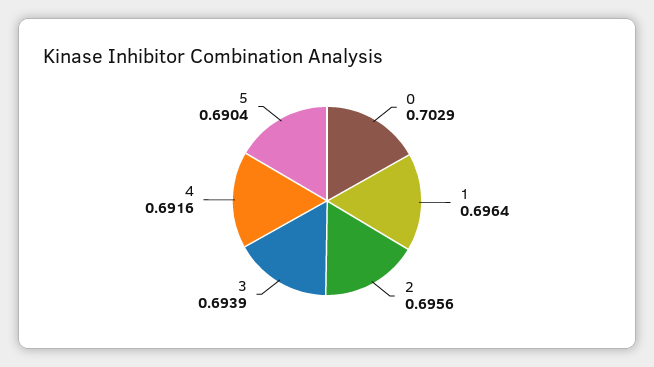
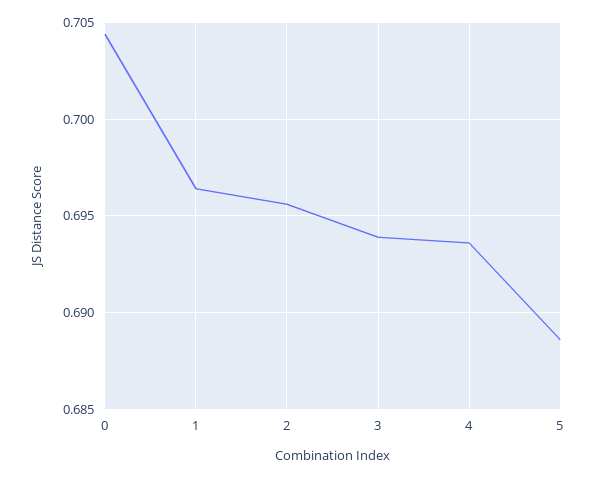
0: 0.7029 -> 0.7045
4: 0.6916 -> 0.6935
5: 0.6904 -> 0.6885

